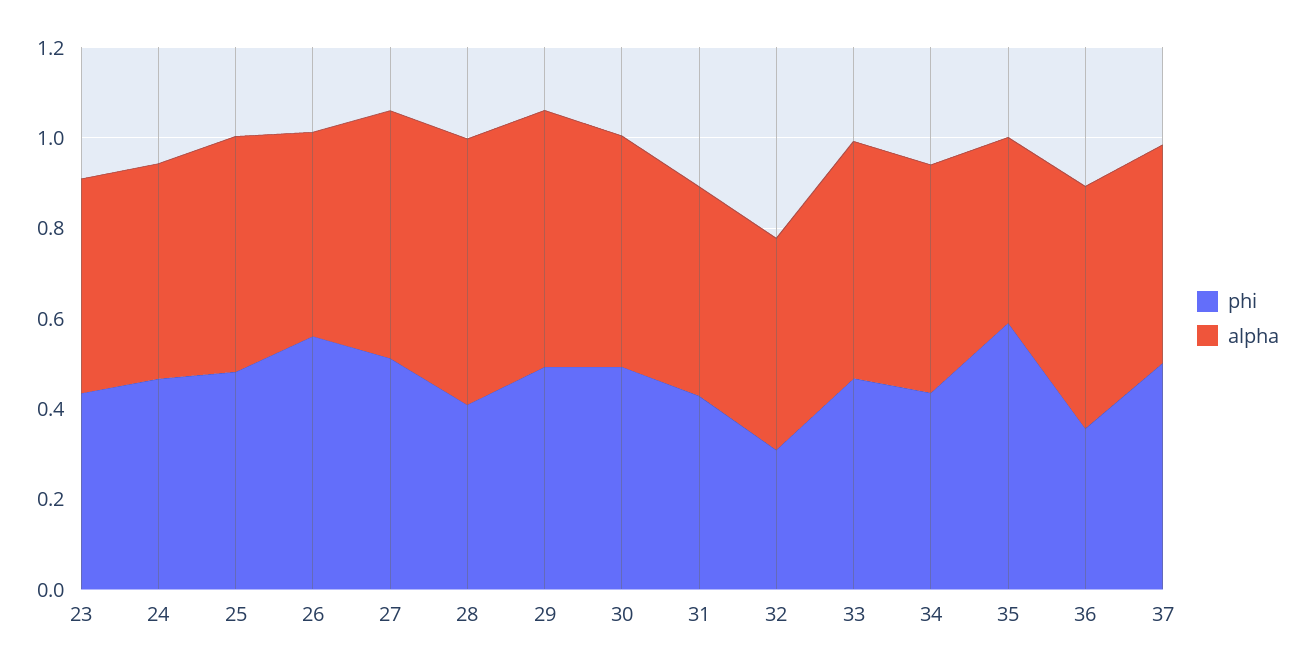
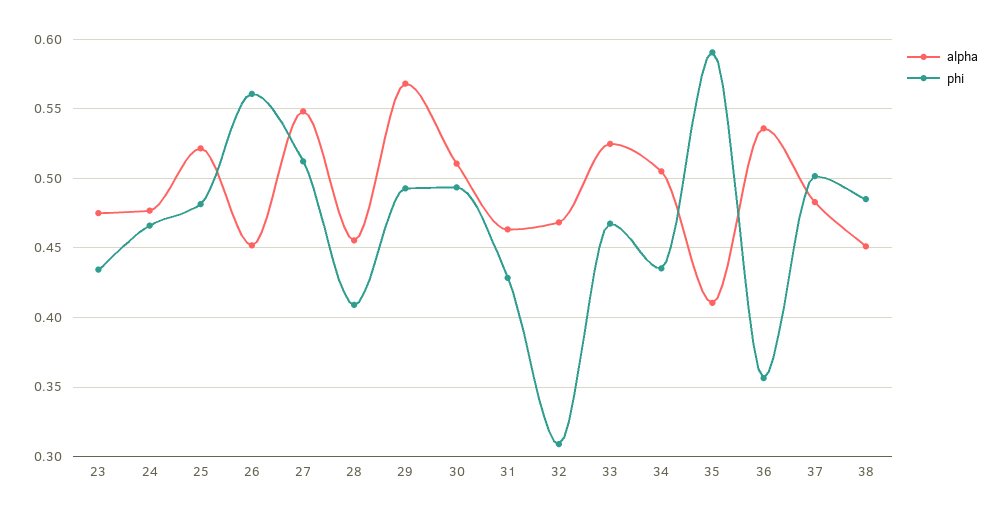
alpha, 28: 0.6 -> 0.455
alpha, 38: none -> 0.45
phi, 38: none -> 0.485

